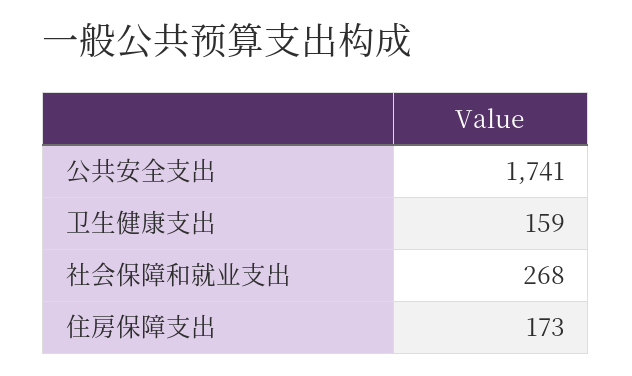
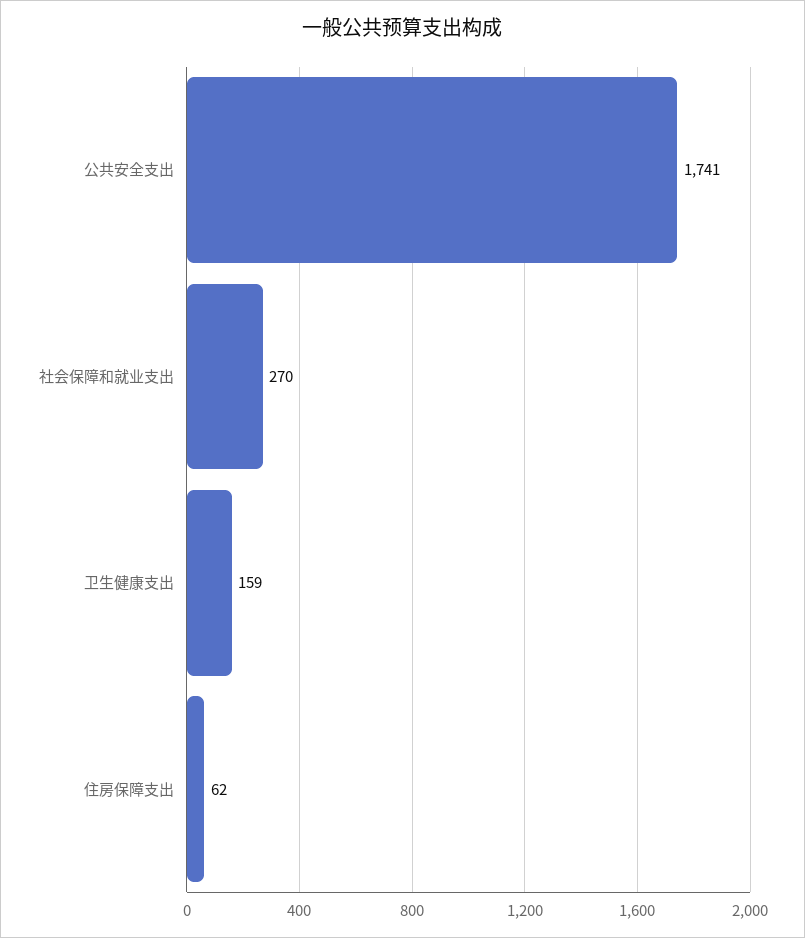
社会保障和就业支出: 268 -> 270
住房保障支出: 173 -> 62

